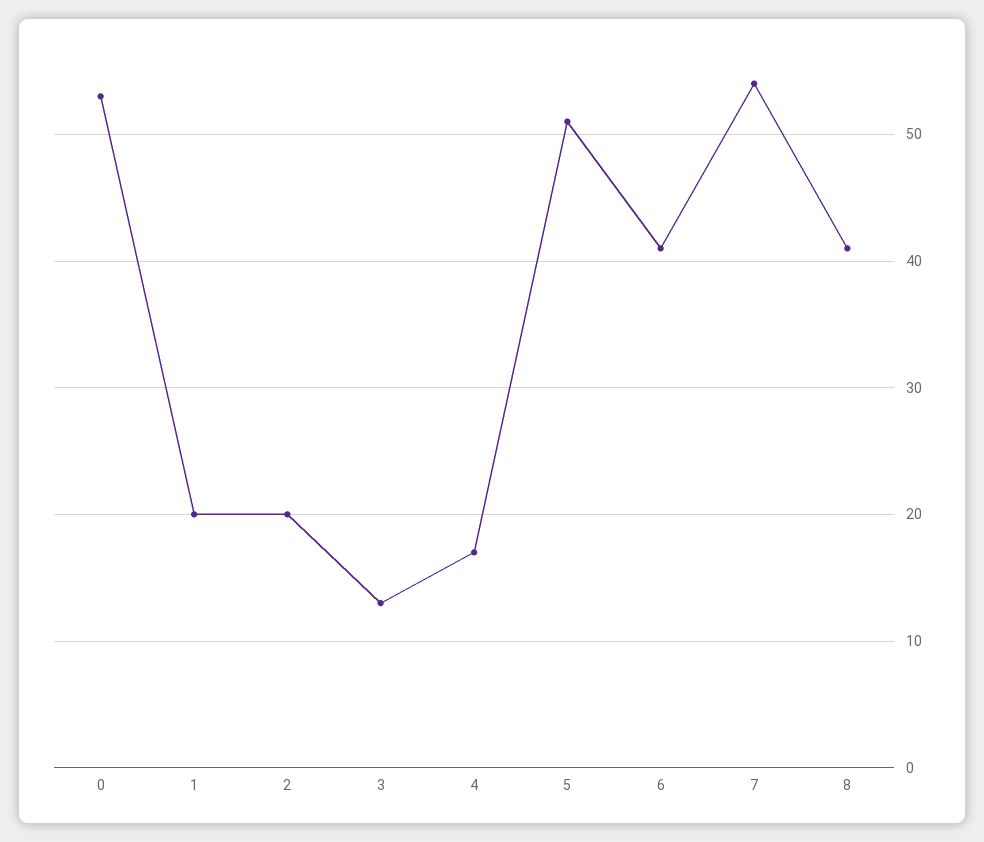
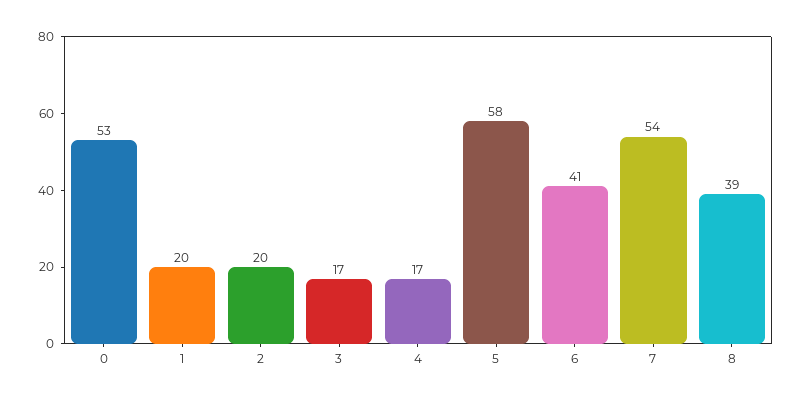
3: 13 -> 17
5: 51 -> 58
8: 41 -> 39

